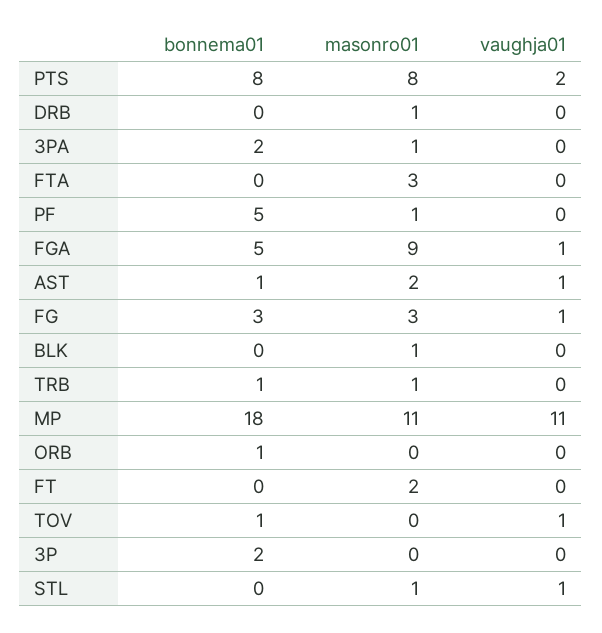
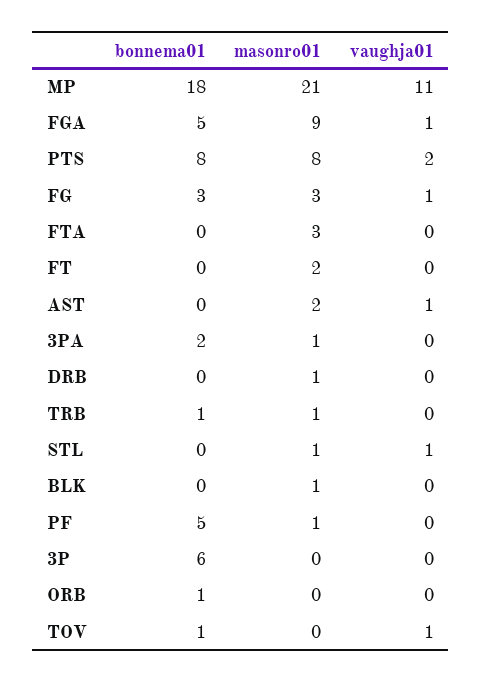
bonnema01, AST: 1 -> 0
masonro01, MP: 11 -> 21
bonnema01, 3P: 2 -> 6

